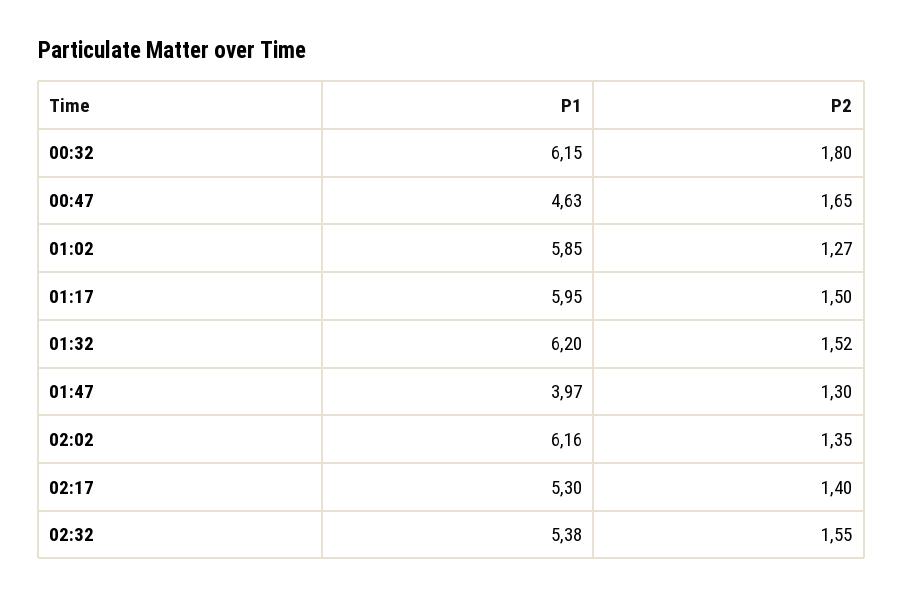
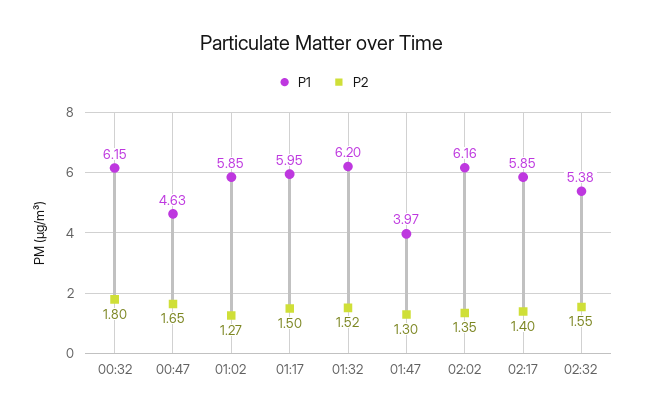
P1, 02:17: 5.3 -> 5.85

